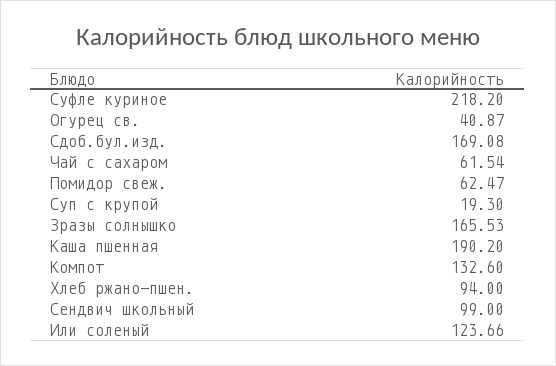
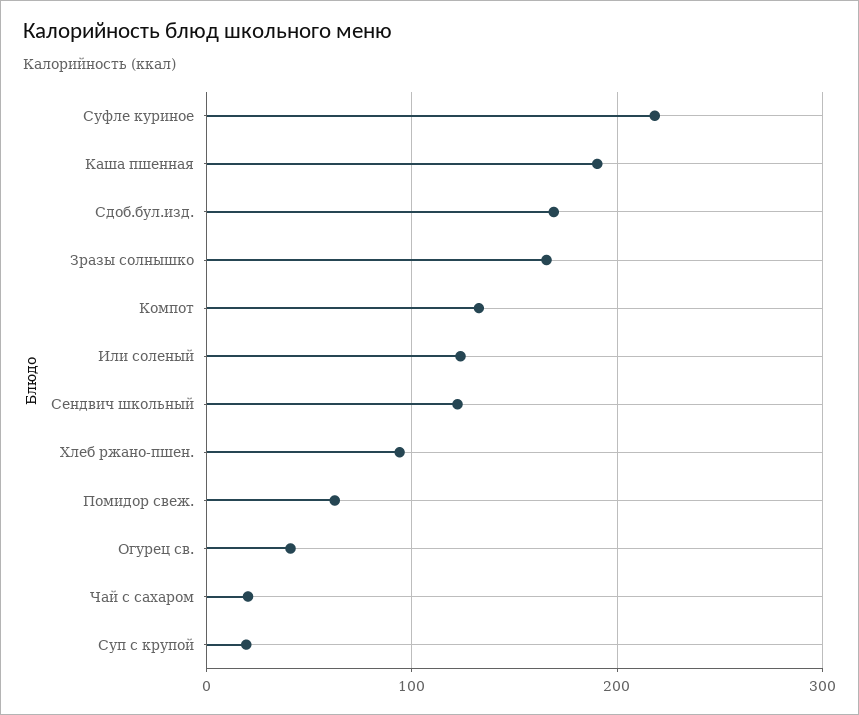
Чай с сахаром: 61.54 -> 20
Сендвич школьный: 99 -> 120

